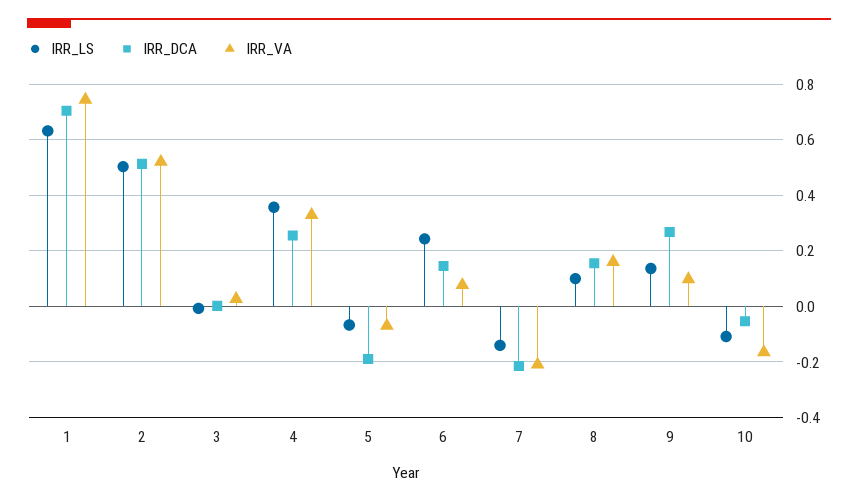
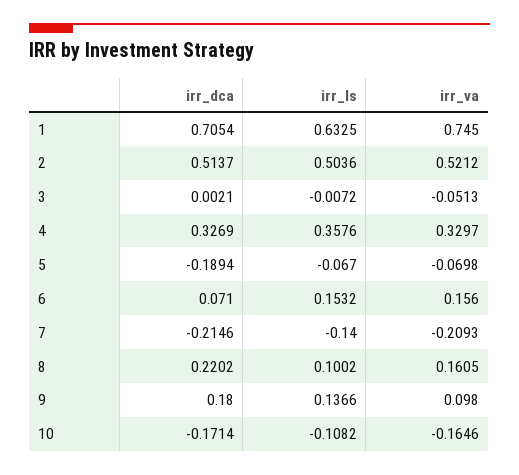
IRR_VA, 3: 0.025 -> -0.0513
IRR_DCA, 4: 0.25 -> 0.3269
IRR_LS, 6: 0.25 -> 0.1532
IRR_DCA, 6: 0.15 -> 0.071
IRR_VA, 6: 0.075 -> 0.156
IRR_DCA, 8: 0.15 -> 0.2202
IRR_DCA, 9: 0.275 -> 0.18
IRR_DCA, 10: -0.05 -> -0.1714

